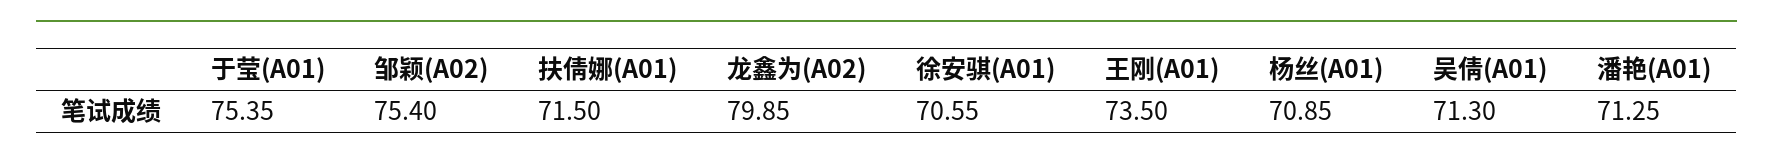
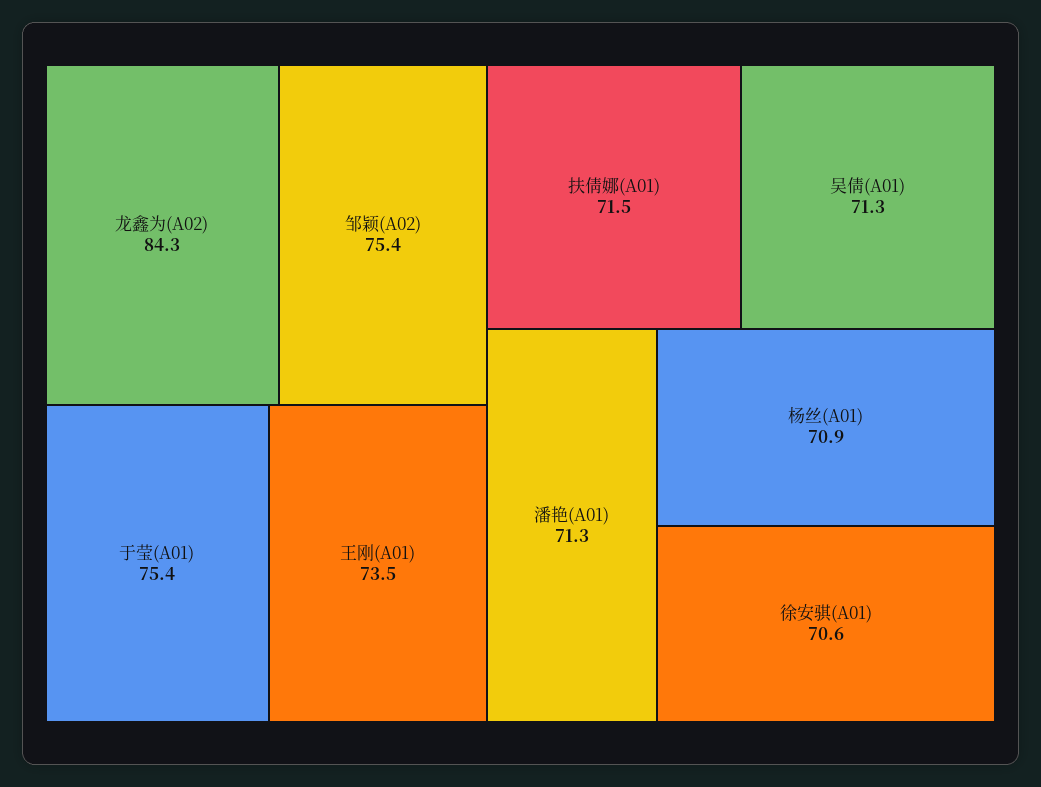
龙鑫为(A02): 79.85 -> 84.3

